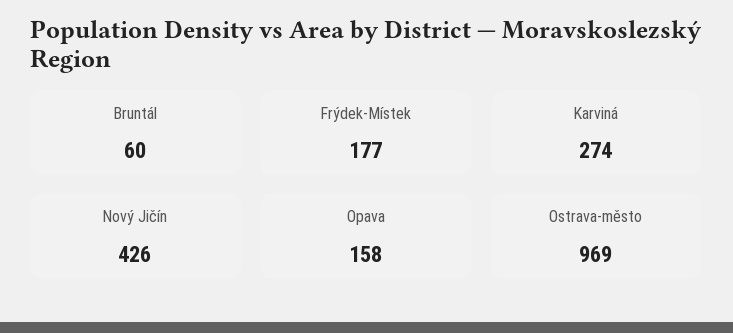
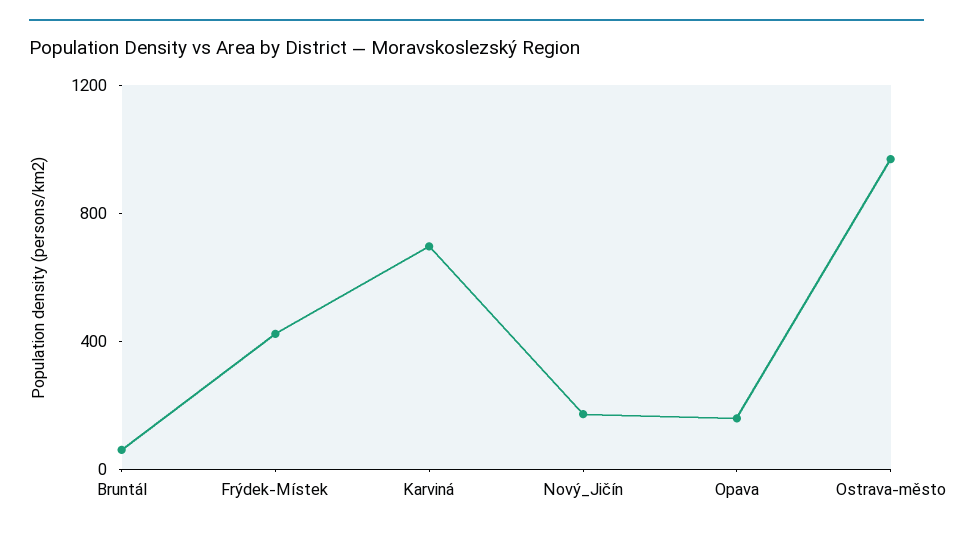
Frýdek-Místek: 177 -> 400
Karviná: 274 -> 700
Nový Jičín: 426 -> 200

